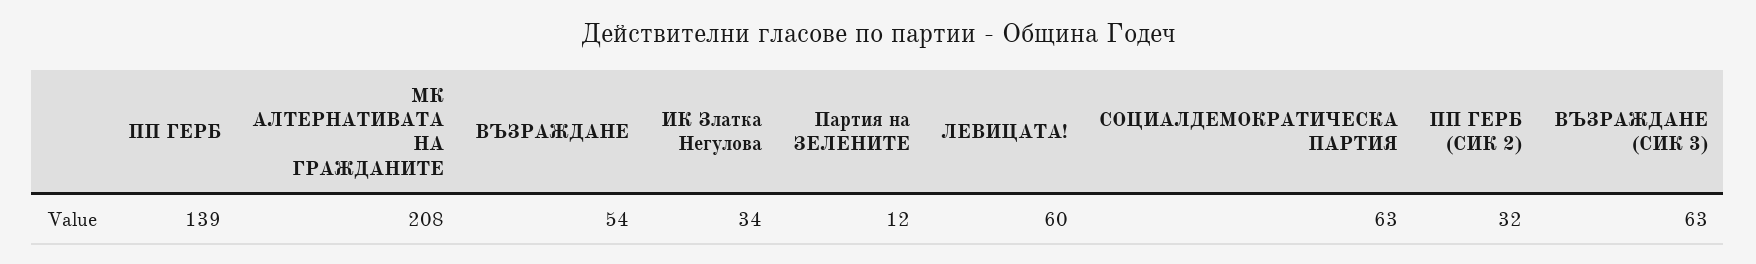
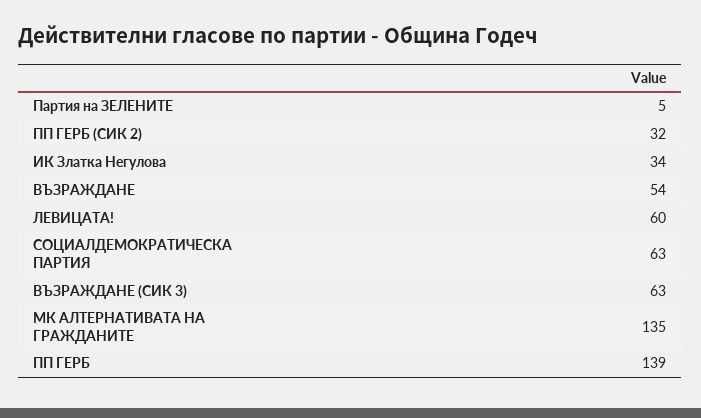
МК АЛТЕРНАТИВАТА НА ГРАЖДАНИТЕ: 208 -> 135
Партия на ЗЕЛЕНИТЕ: 12 -> 5

